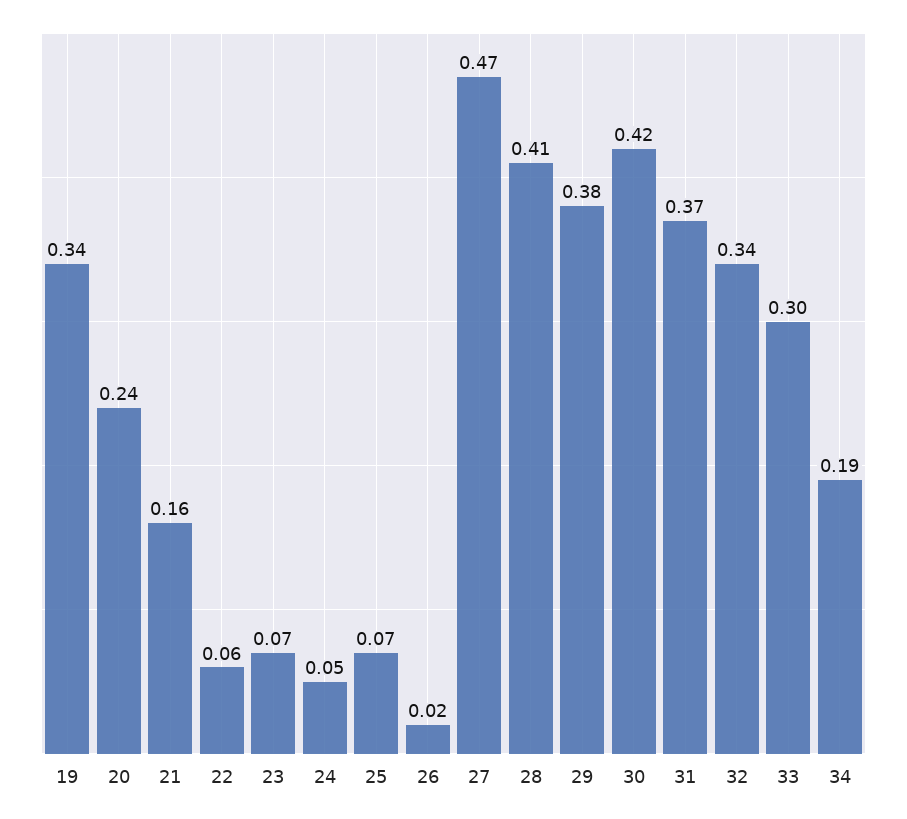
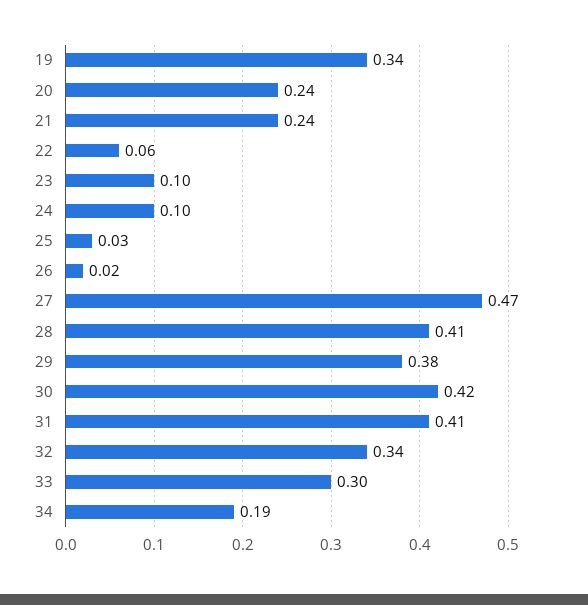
21: 0.16 -> 0.24
23: 0.07 -> 0.1
24: 0.05 -> 0.1
25: 0.07 -> 0.03
31: 0.37 -> 0.41

